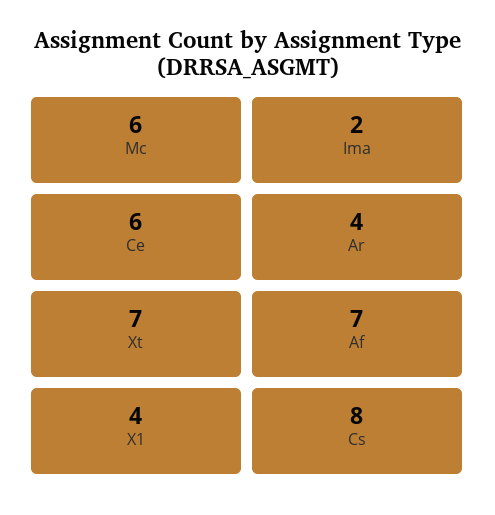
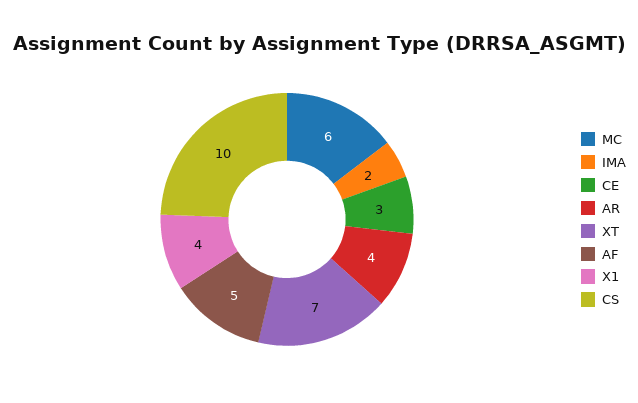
Ce: 6 -> 3
Af: 7 -> 5
Cs: 8 -> 10

